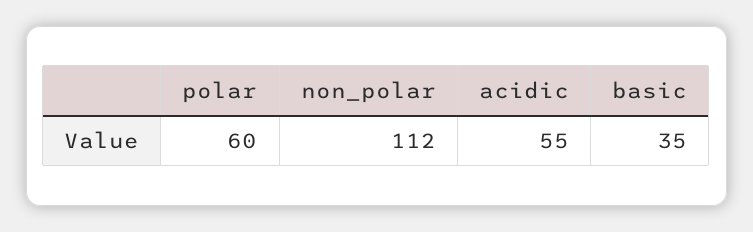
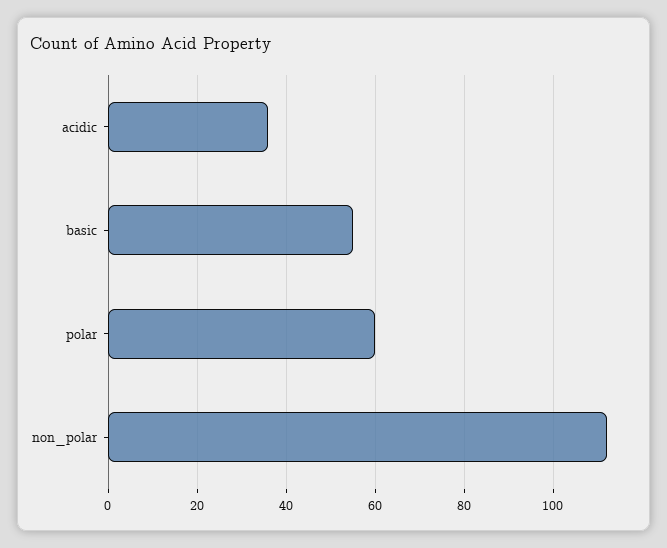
acidic: 55 -> 35
basic: 35 -> 55

